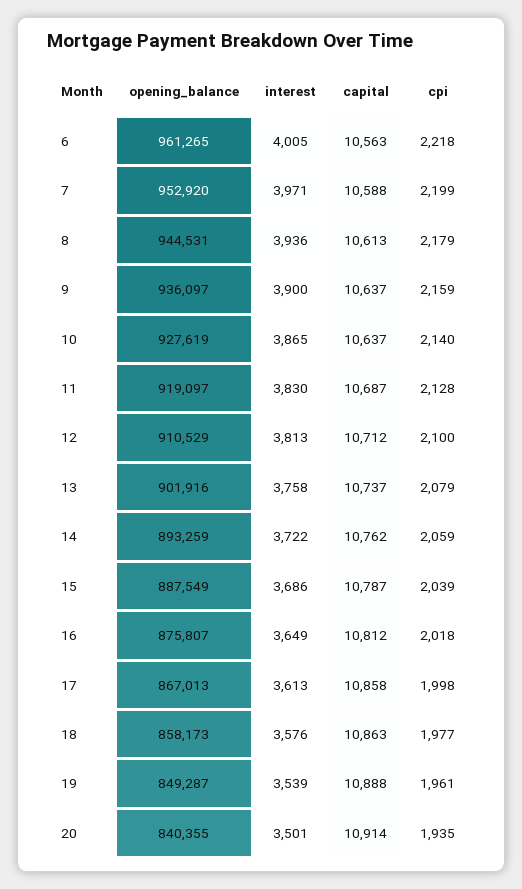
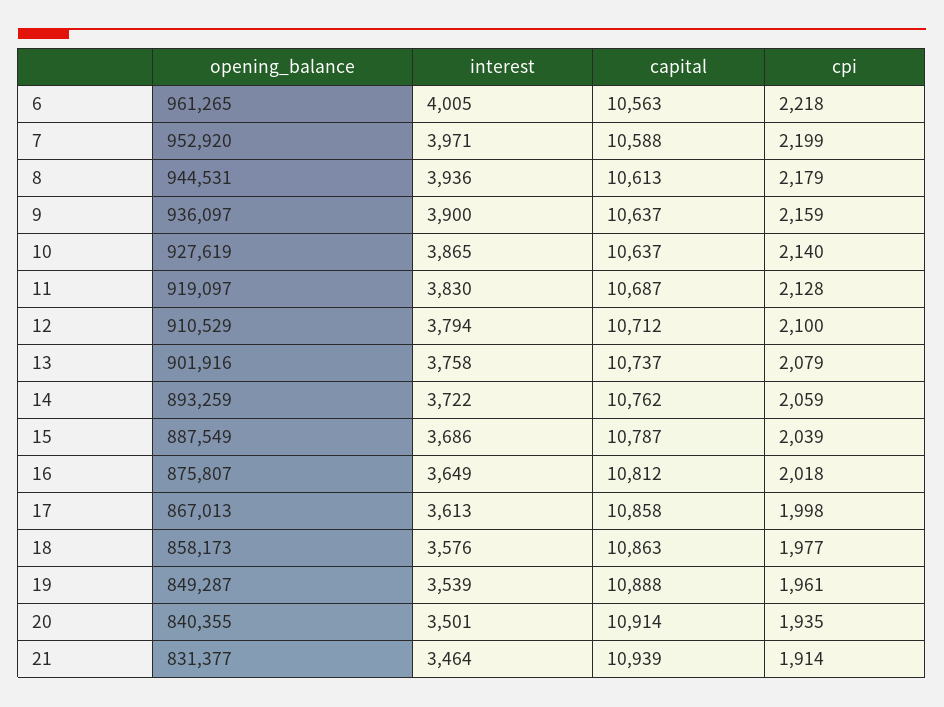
interest, 12: 3813 -> 3794
opening_balance, 21: none -> 831377
interest, 21: none -> 3464
capital, 21: none -> 10939
cpi, 21: none -> 1914

